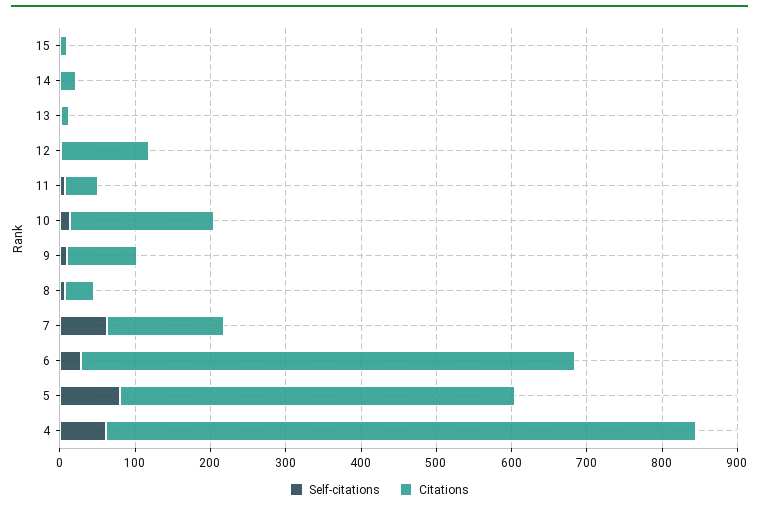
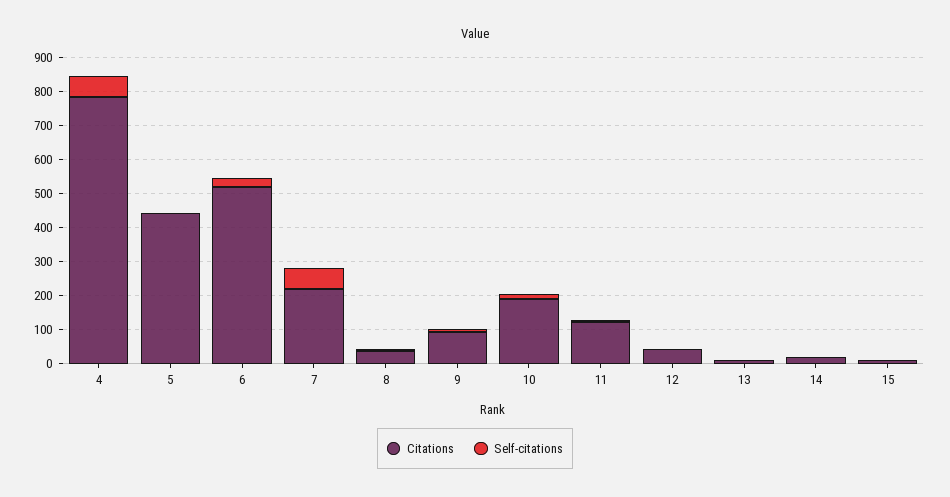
Citations, 12: 120 -> 50
Citations, 11: 40 -> 125
Citations, 7: 160 -> 225
Citations, 6: 660 -> 525
Self-citations, 5: 80 -> 0
Citations, 5: 520 -> 450

